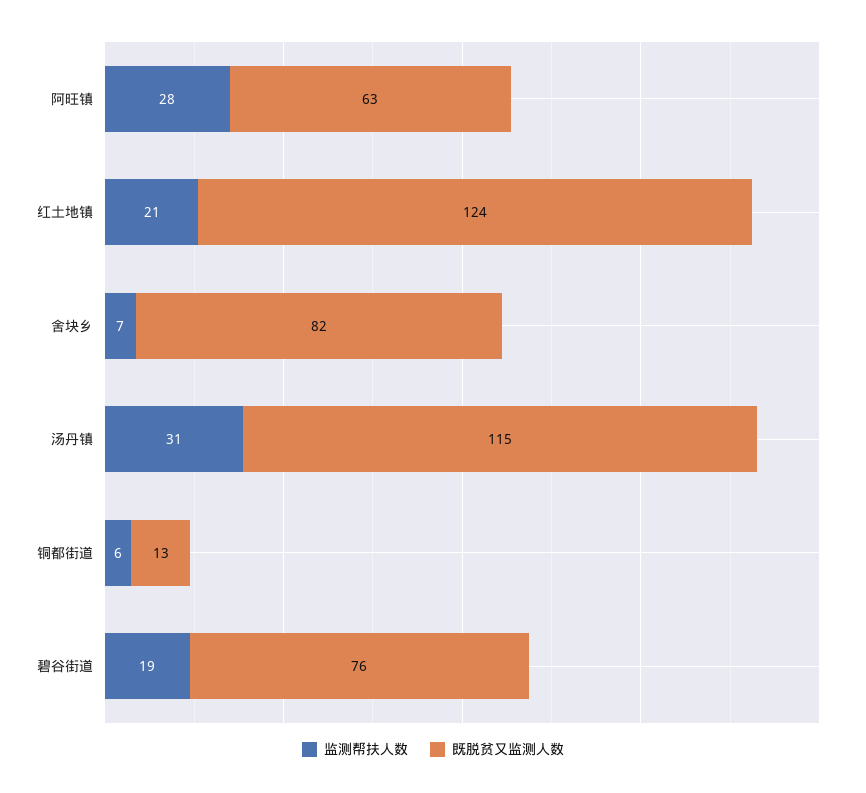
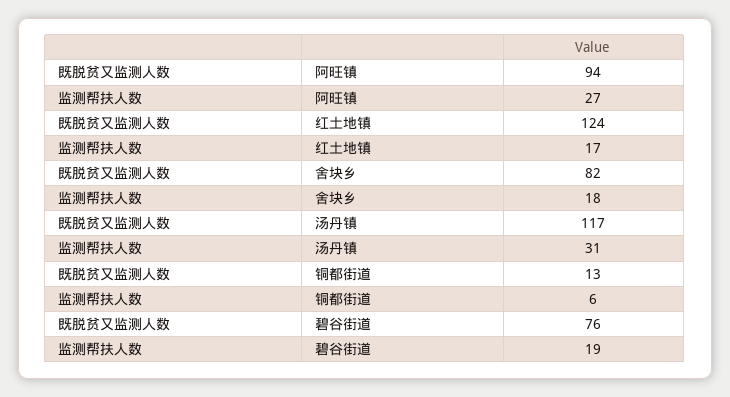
监测帮扶人数, 阿旺镇: 28 -> 27
既脱贫又监测人数, 阿旺镇: 63 -> 94
监测帮扶人数, 红土地镇: 21 -> 17
监测帮扶人数, 舍块乡: 7 -> 18
既脱贫又监测人数, 汤丹镇: 115 -> 117

